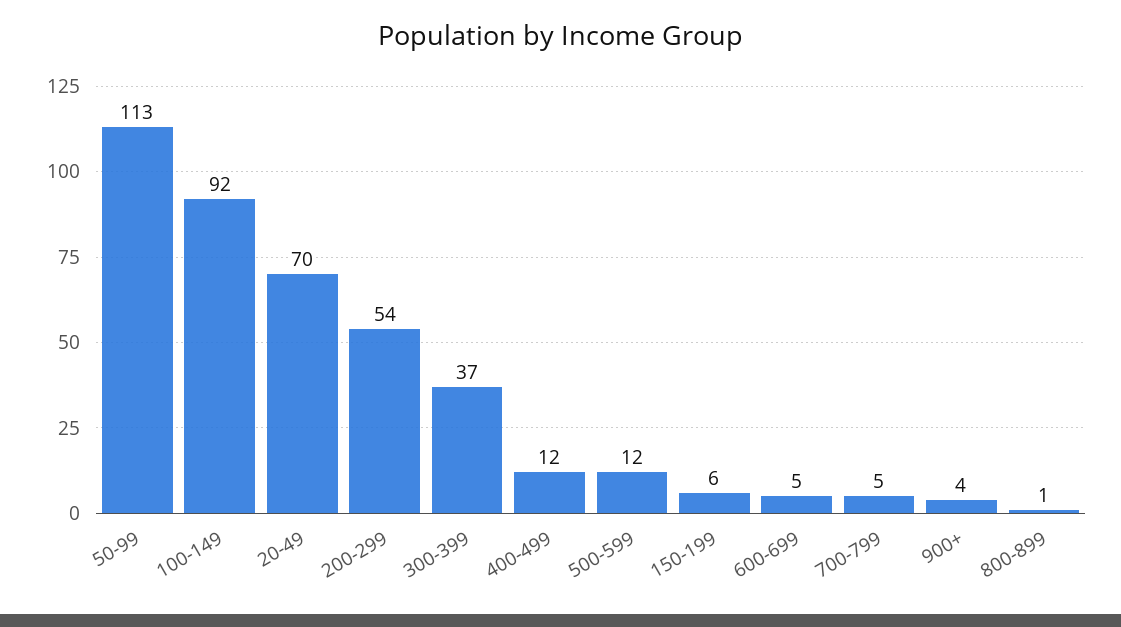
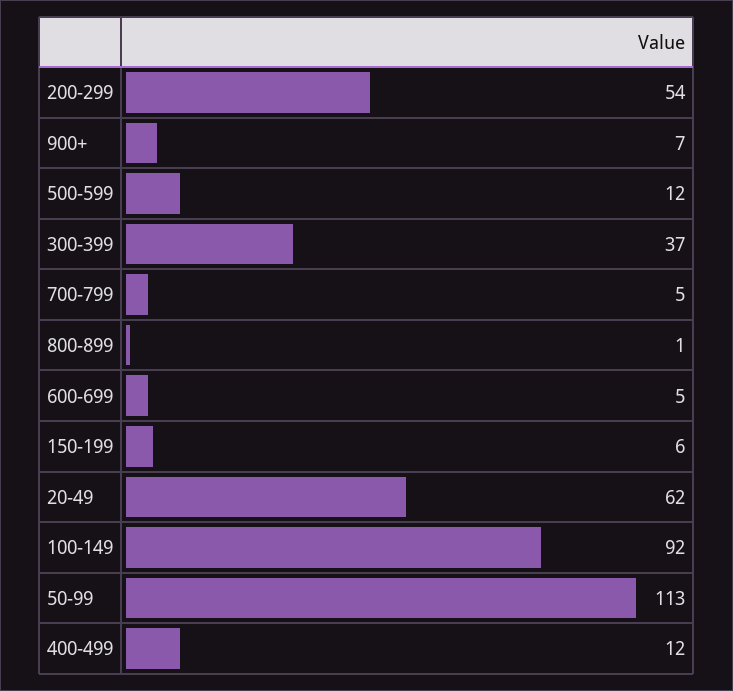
20-49: 70 -> 62
900+: 4 -> 7

